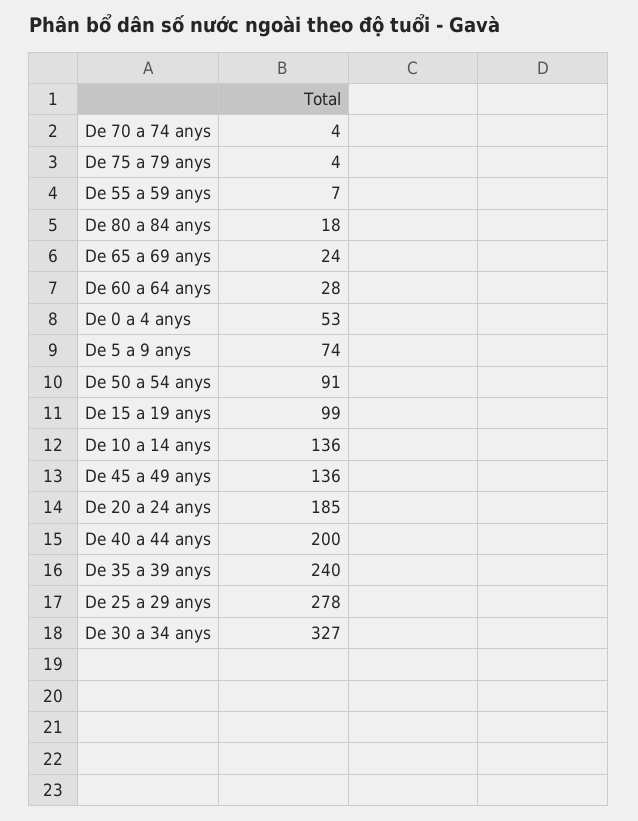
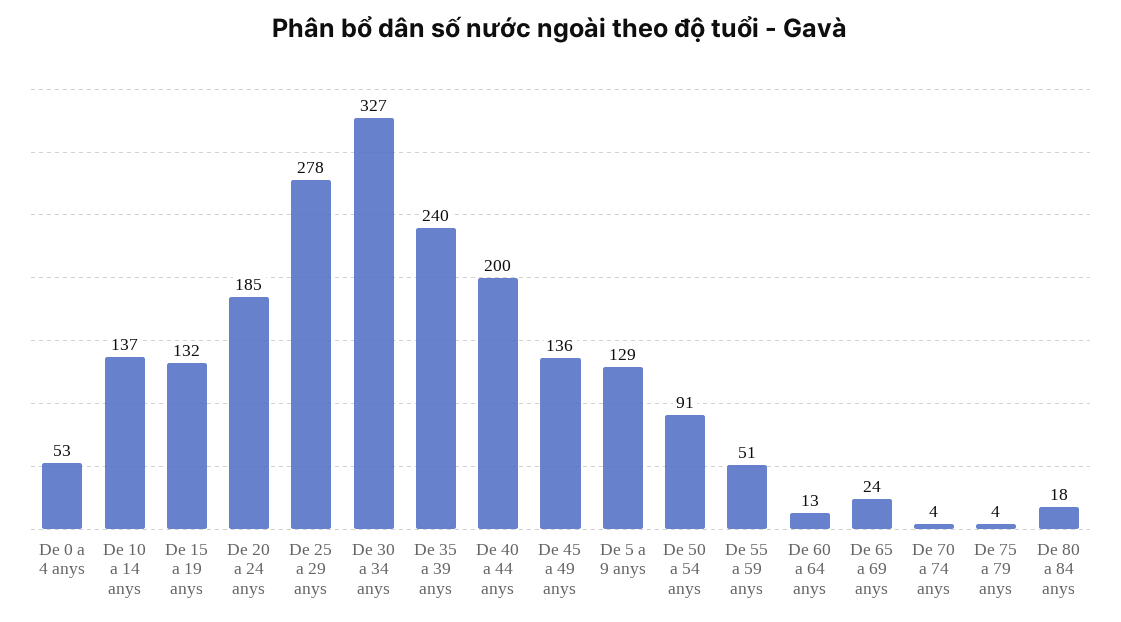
De 55 a 59 anys: 7 -> 51
De 60 a 64 anys: 28 -> 13
De 5 a 9 anys: 74 -> 129
De 15 a 19 anys: 99 -> 132
De 10 a 14 anys: 136 -> 137

